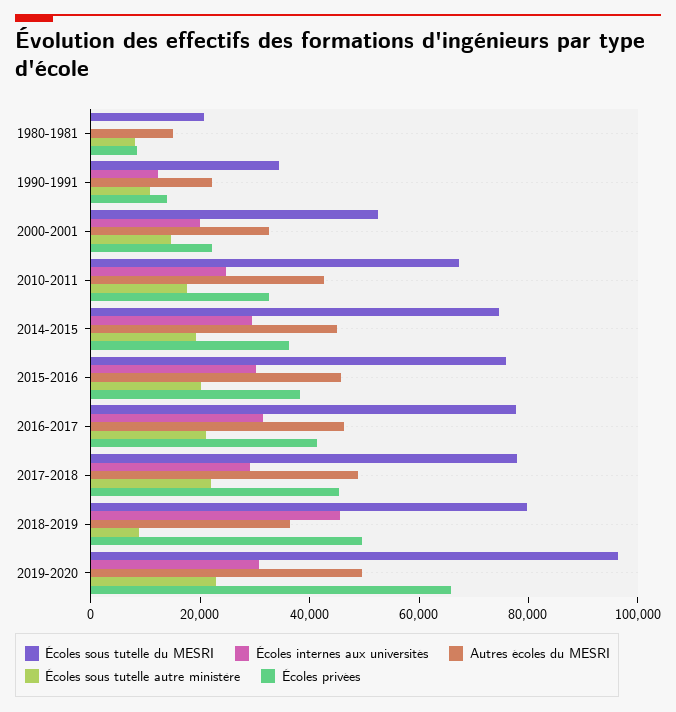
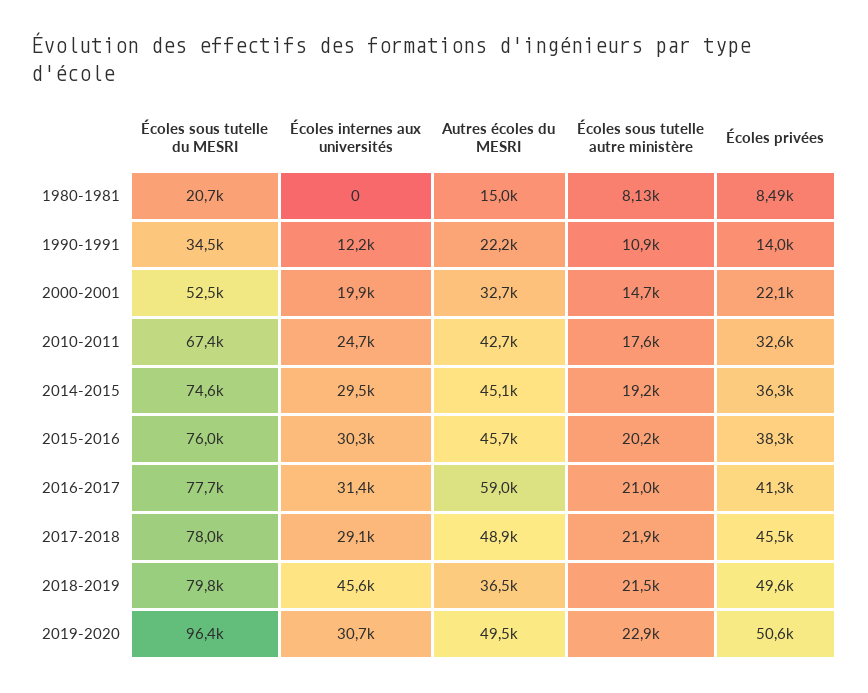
Autres écoles du MESRI, 2016-2017: 45000 -> 59000
Écoles sous tutelle autre ministère, 2018-2019: 10000 -> 21500
Écoles privées, 2019-2020: 65000 -> 50600

